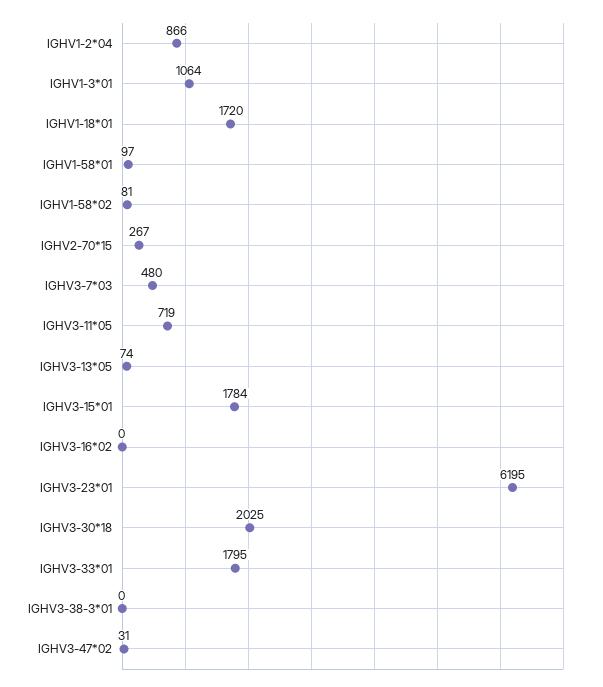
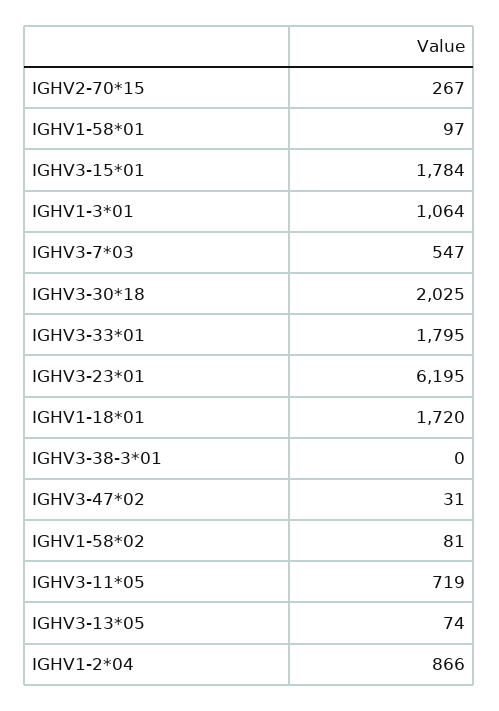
IGHV3-7*03: 480 -> 547
IGHV3-16*02: 0 -> none

